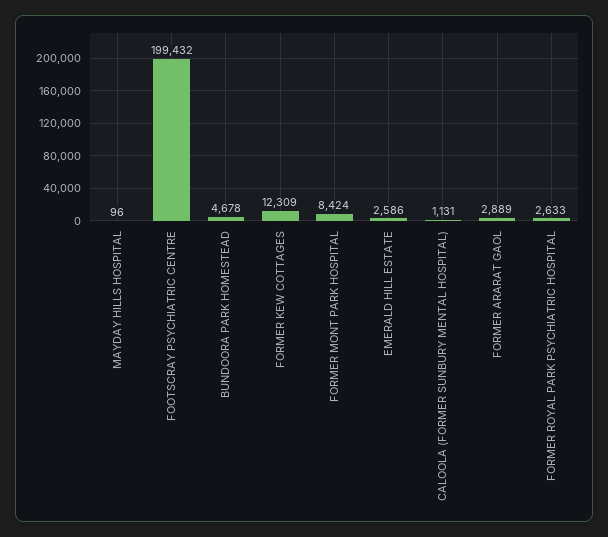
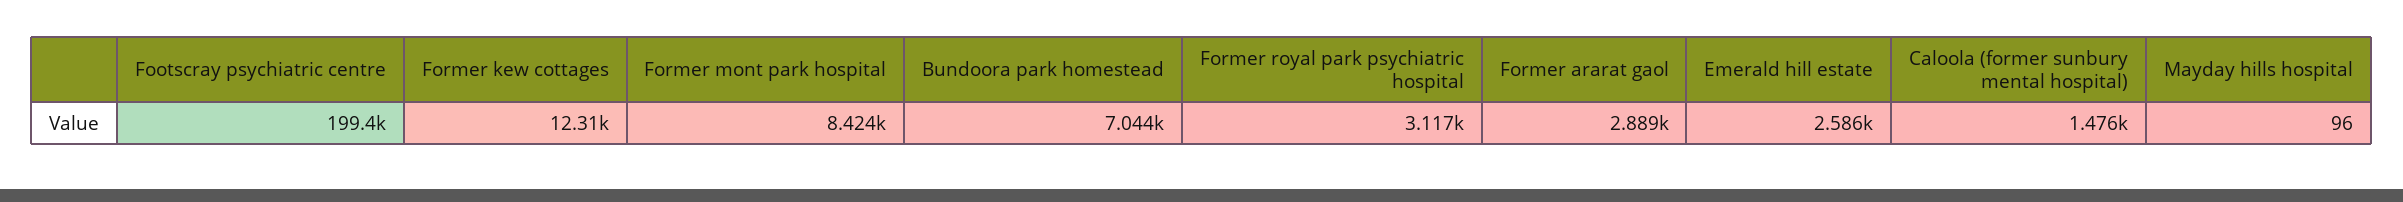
BUNDOORA PARK HOMESTEAD: 4678 -> 7044
CALOOLA (FORMER SUNBURY MENTAL HOSPITAL): 1131 -> 1476
FORMER ROYAL PARK PSYCHIATRIC HOSPITAL: 2633 -> 3117

